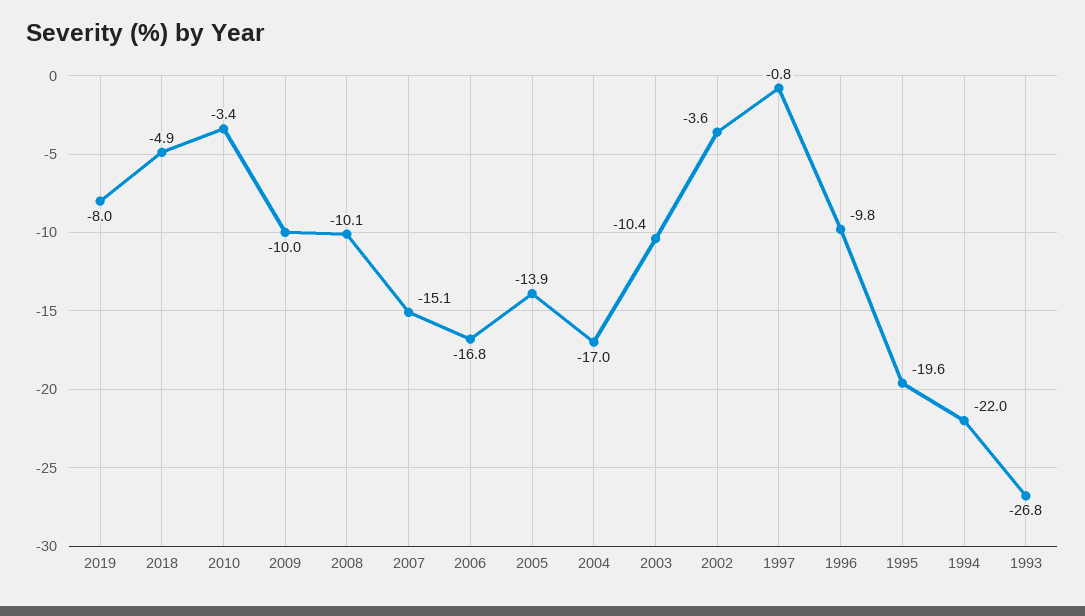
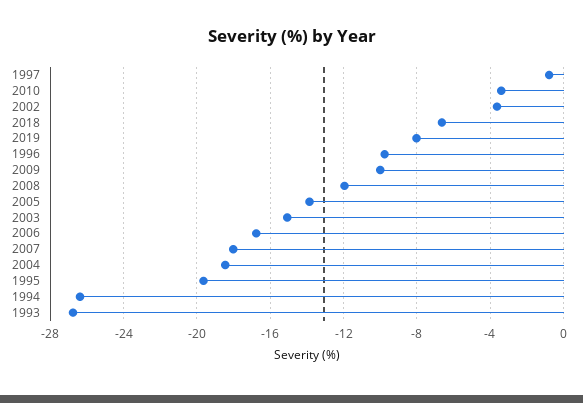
2018: -4.9 -> -6.5
2008: -10.1 -> -12
2007: -15.1 -> -18
2004: -17 -> -18.5
2003: -10.4 -> -15
1994: -22 -> -26.5

